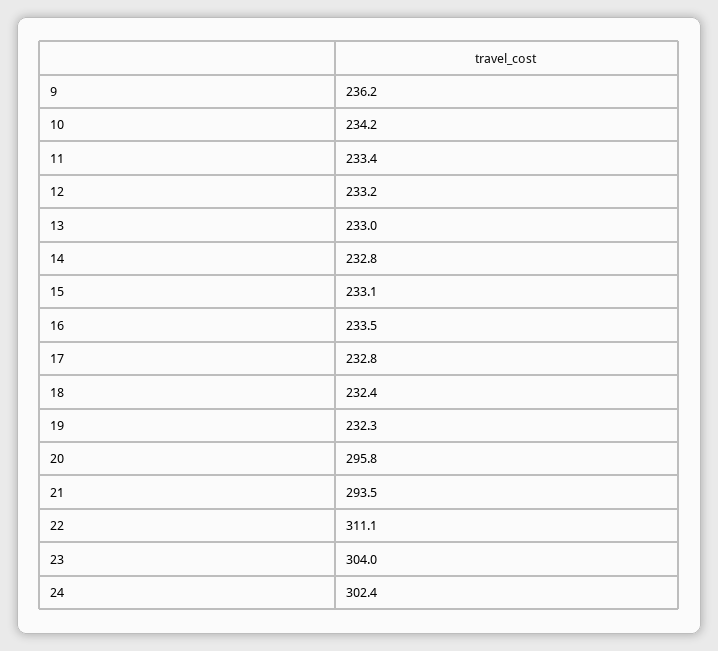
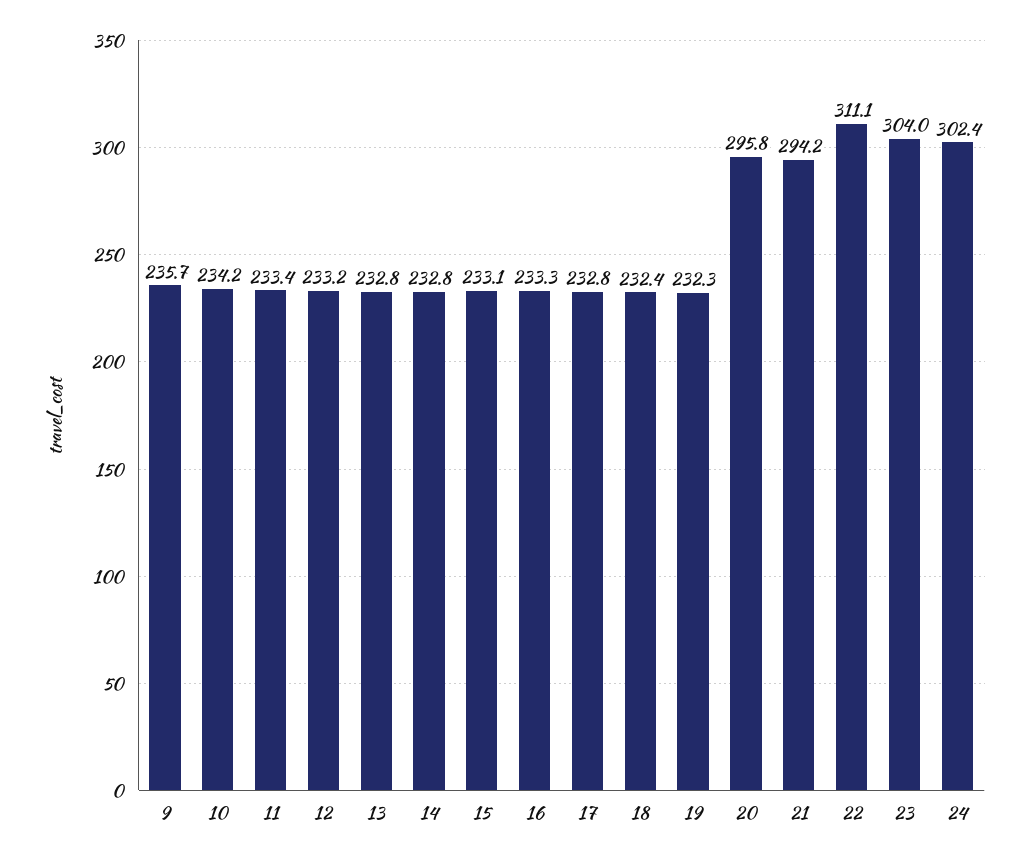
9: 236.2 -> 235.7
13: 233 -> 232.8
16: 233.5 -> 233.3
21: 293.5 -> 294.2

